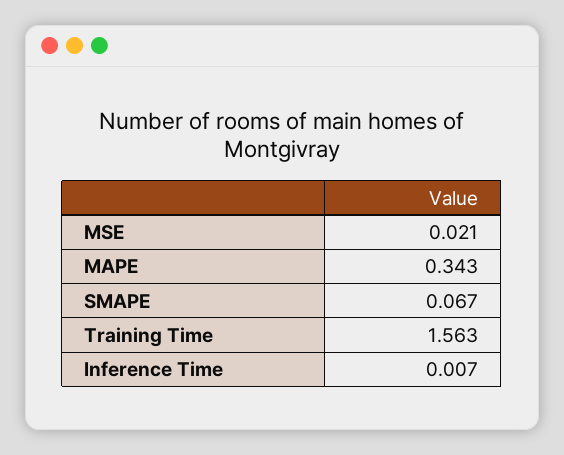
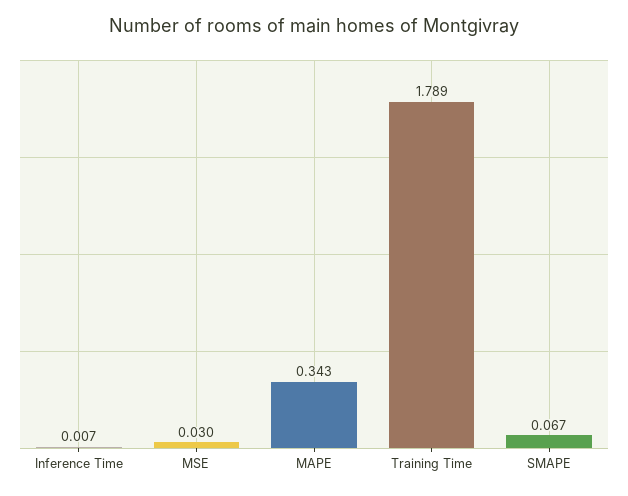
MSE: 0.021 -> 0.03
Training Time: 1.563 -> 1.789

